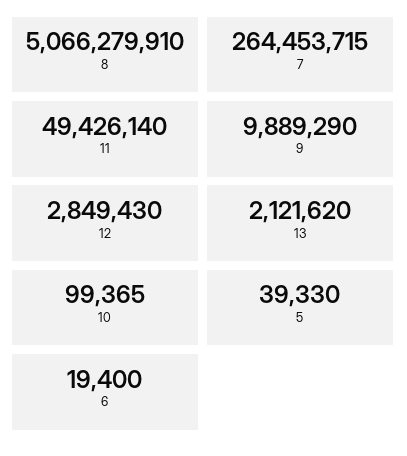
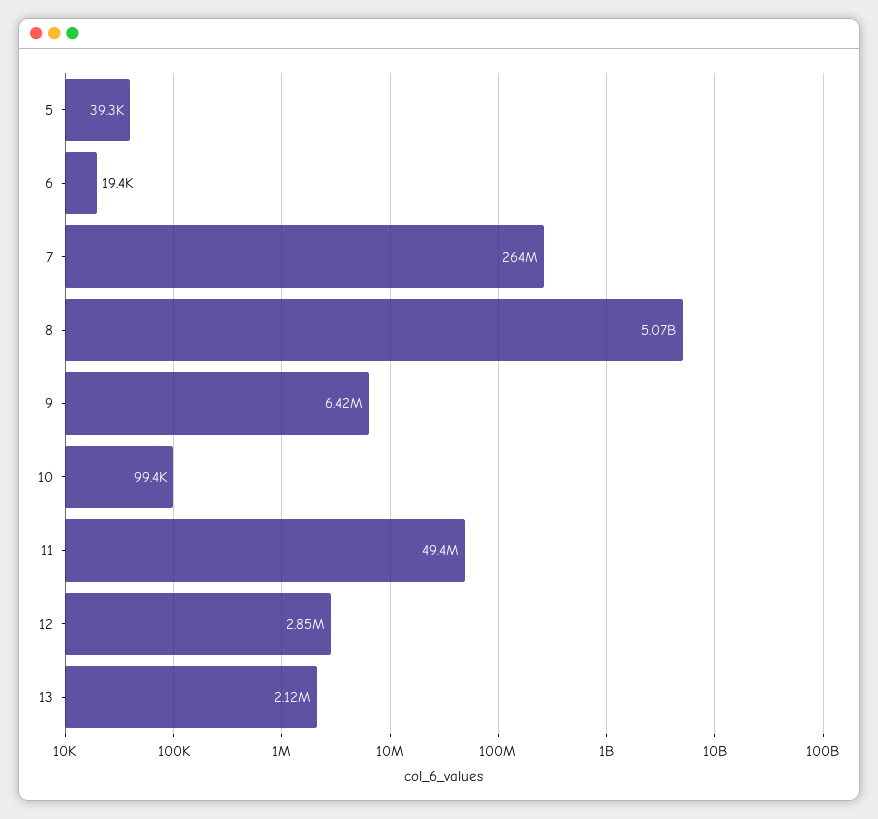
9: 9889290 -> 6420000

